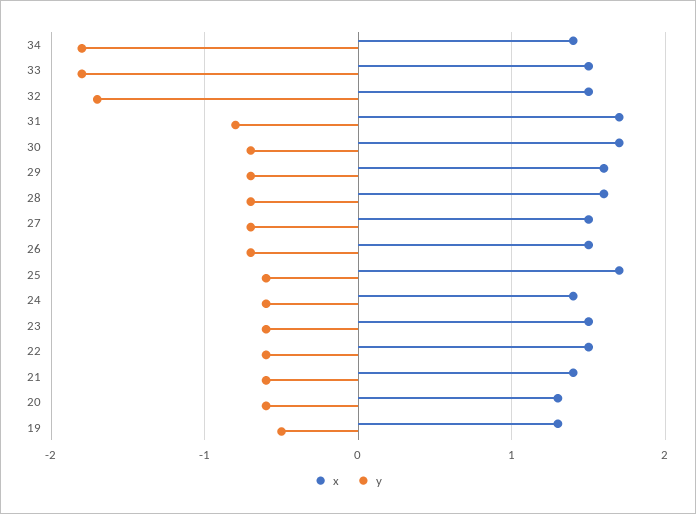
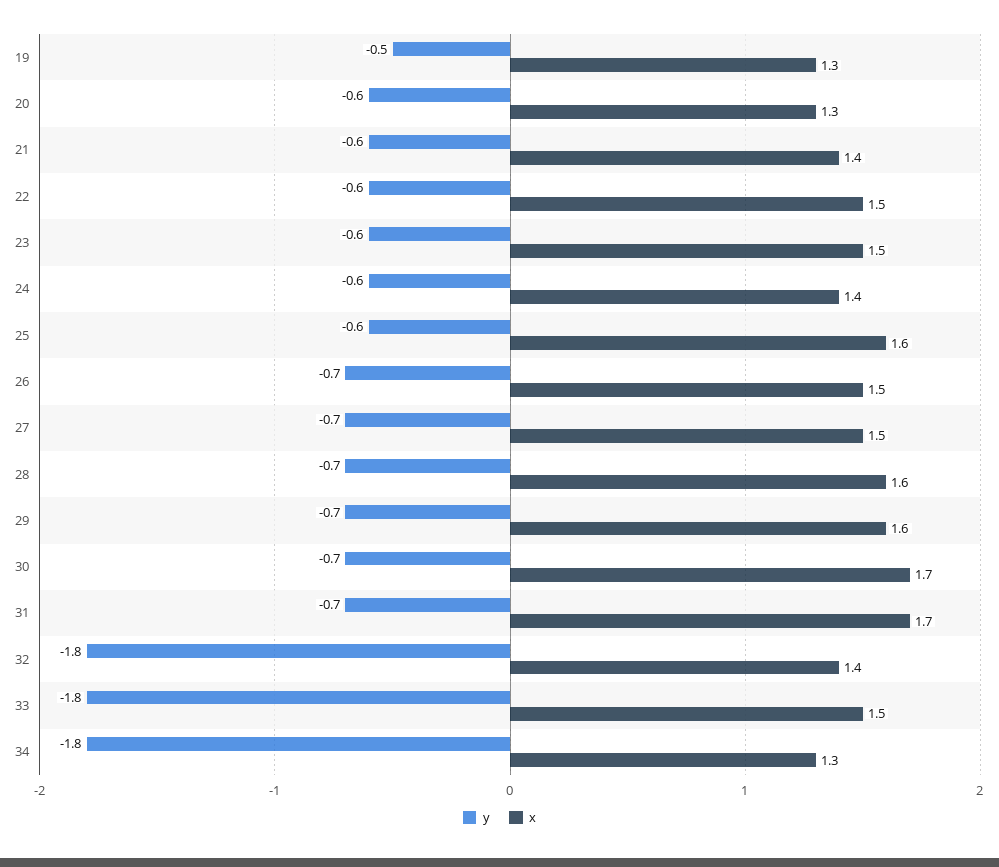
x, 34: 1.4 -> 1.3
x, 32: 1.5 -> 1.4
y, 32: -1.7 -> -1.8
y, 31: -0.8 -> -0.7
x, 25: 1.7 -> 1.6

